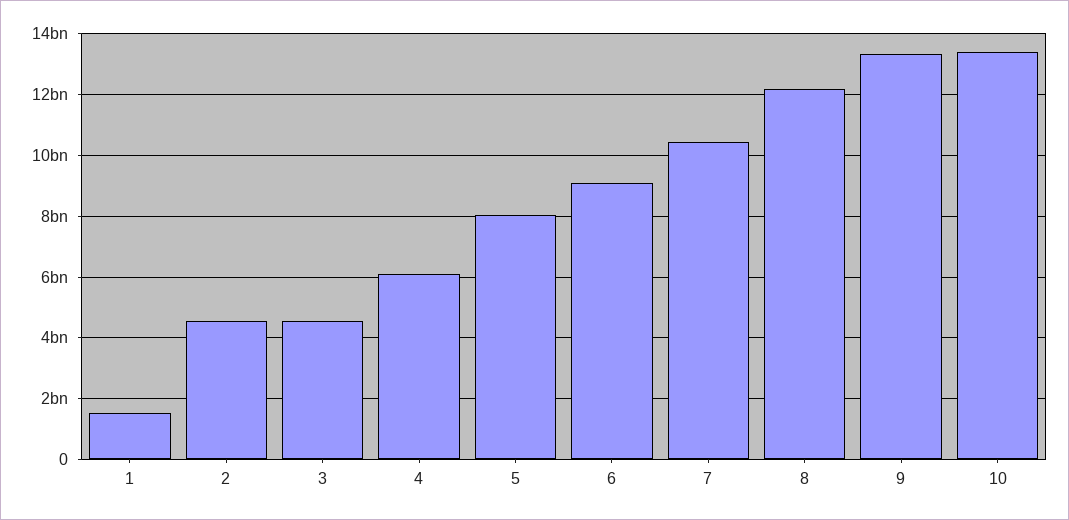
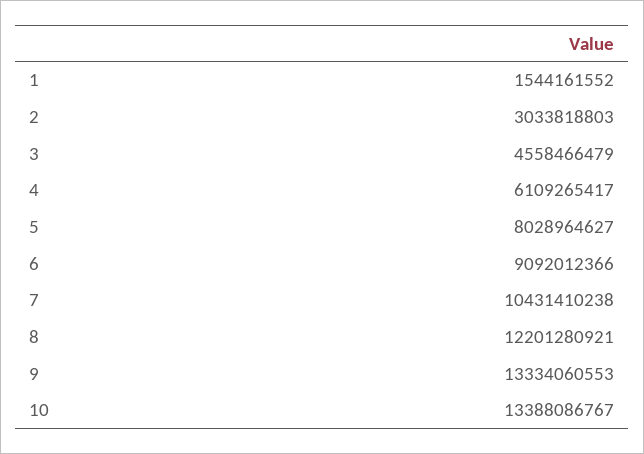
2: 4600000000 -> 3033818803

